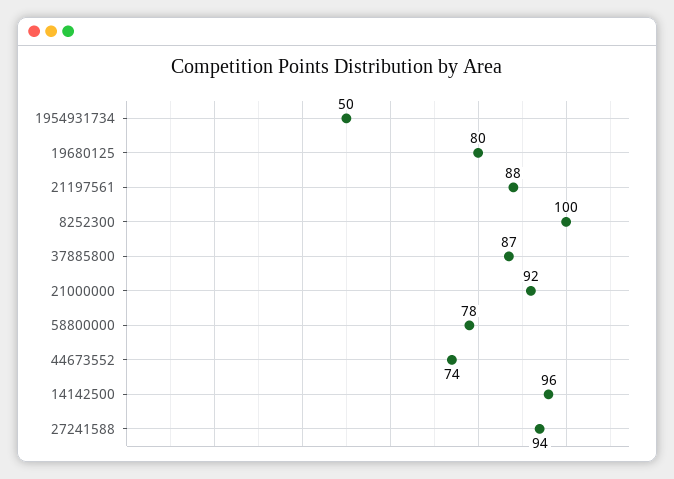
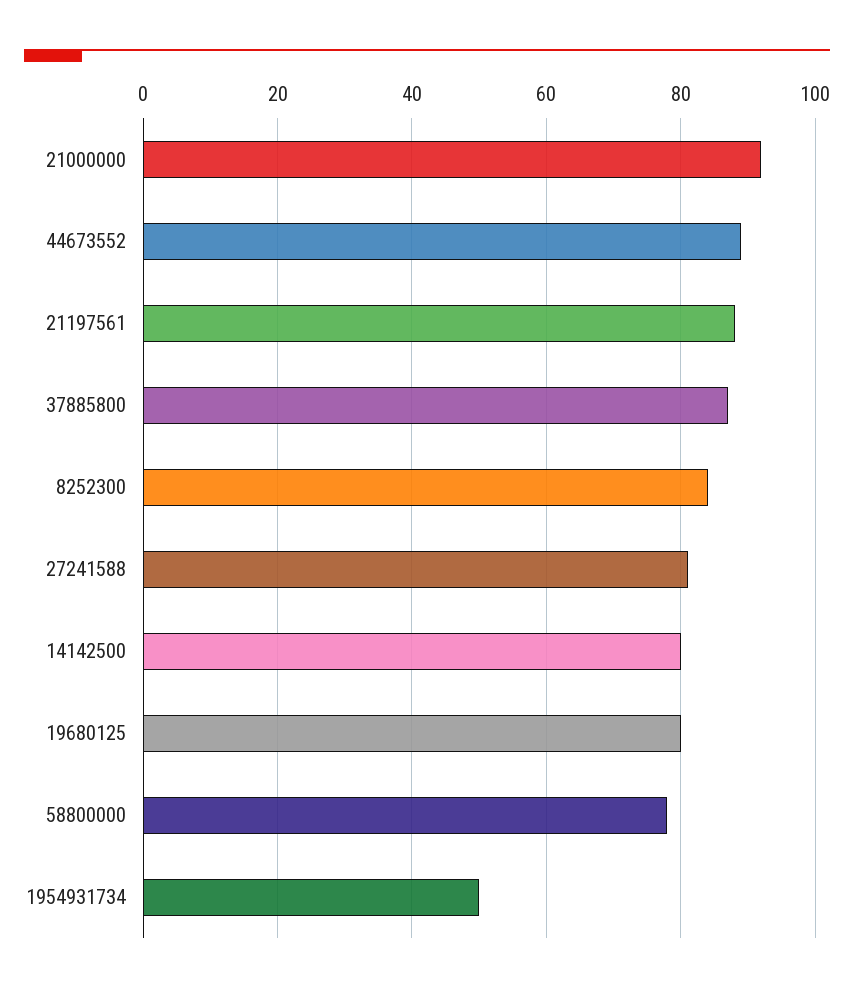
8252300: 100 -> 85
44673552: 74 -> 90
14142500: 96 -> 80
27241588: 94 -> 80

